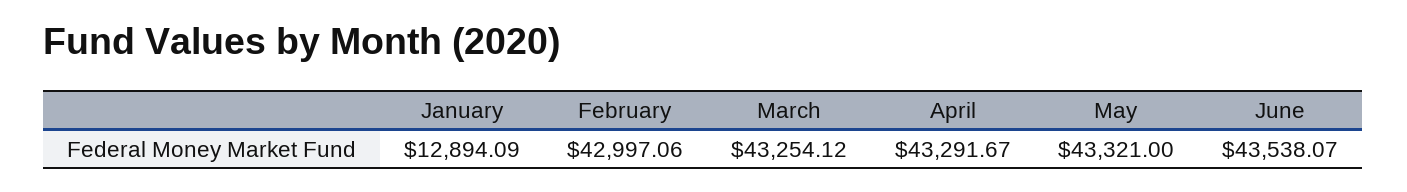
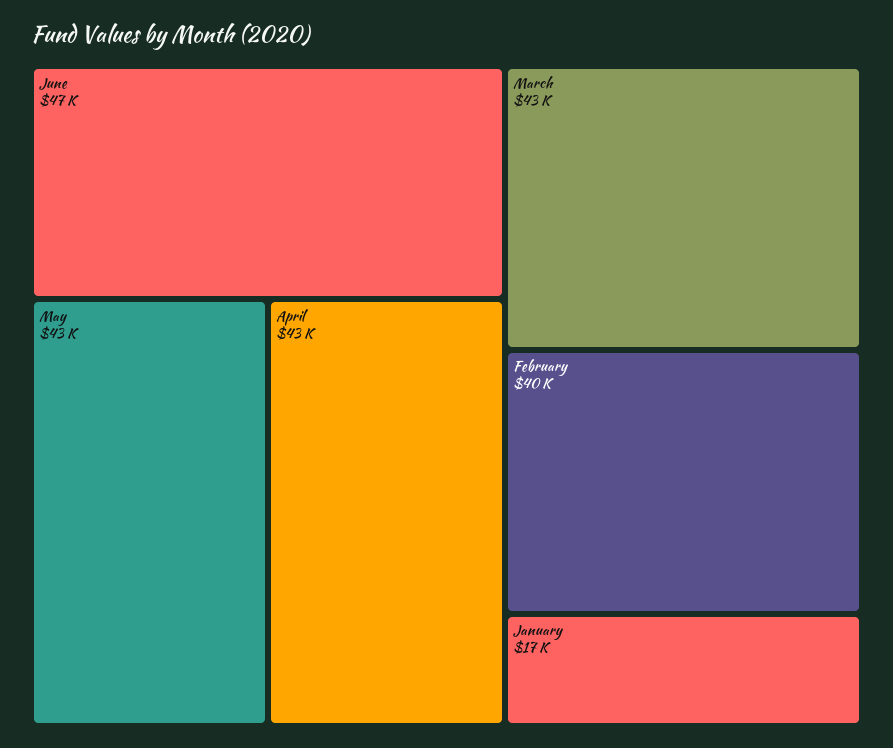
January: 12894.09 -> 17000
February: 42997.06 -> 40000
June: 43538.07 -> 47000

